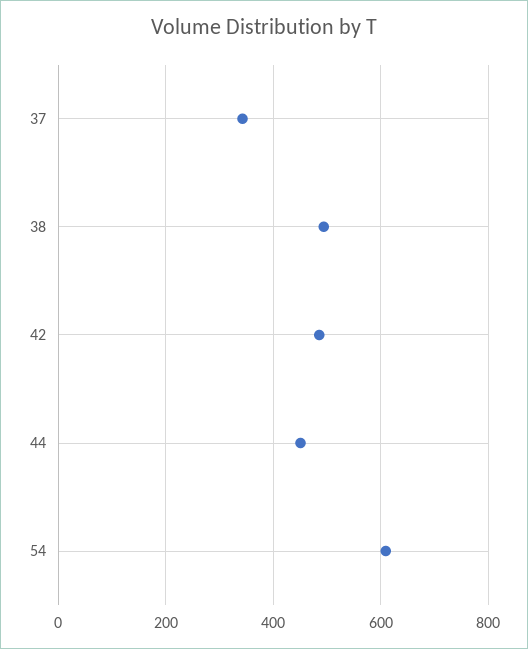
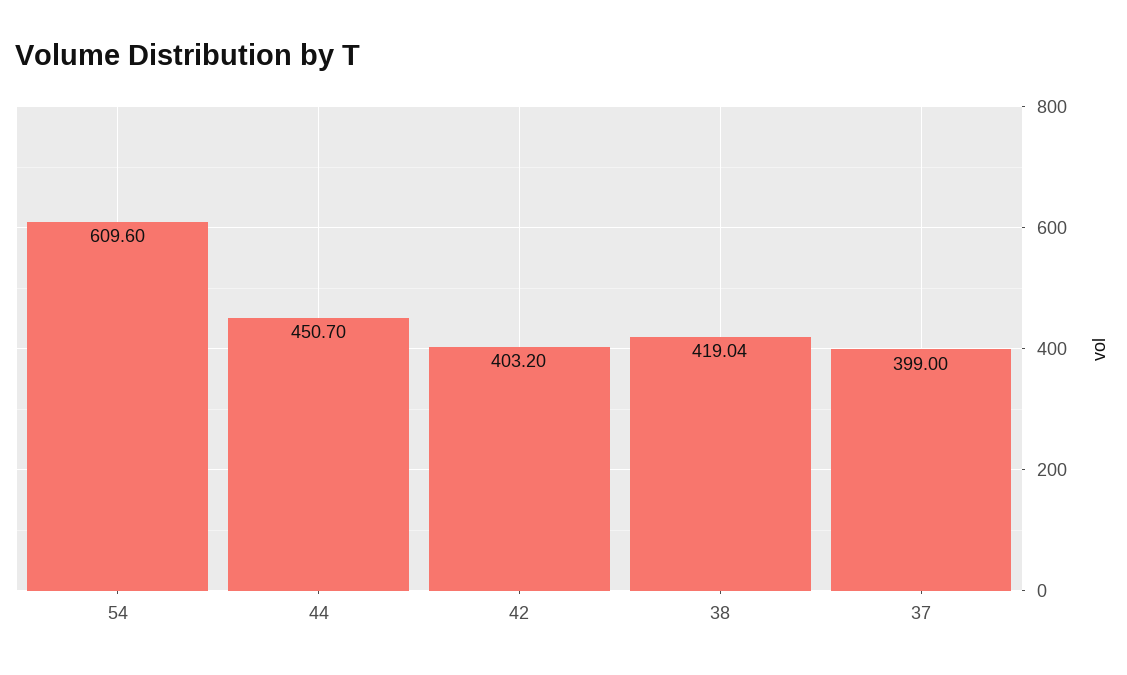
37: 340 -> 399
38: 500 -> 419.04
42: 480 -> 403.2

